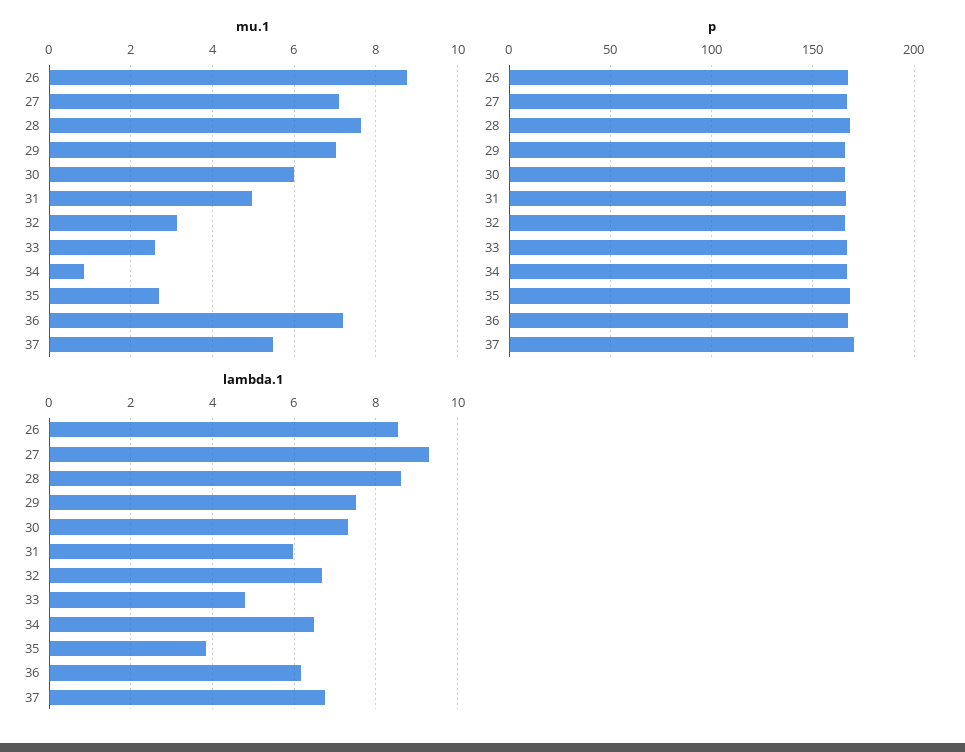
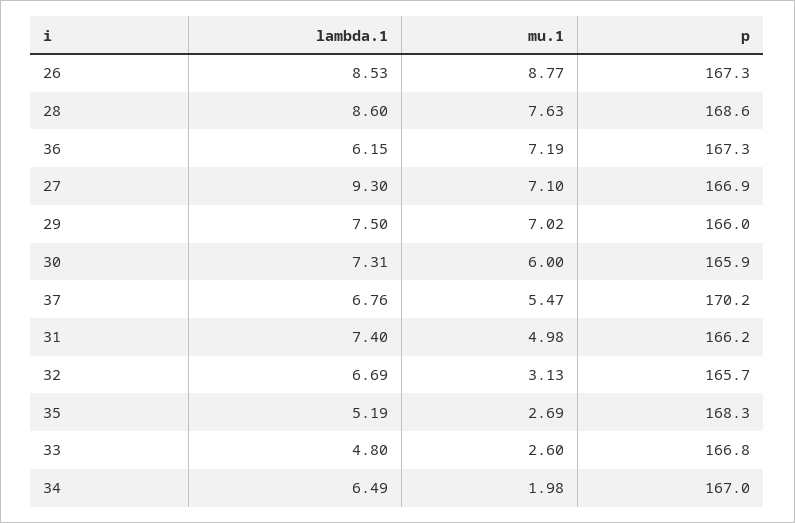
mu.1, 34: 0.8 -> 1.98
lambda.1, 31: 6 -> 7.4
lambda.1, 35: 3.8 -> 5.19

